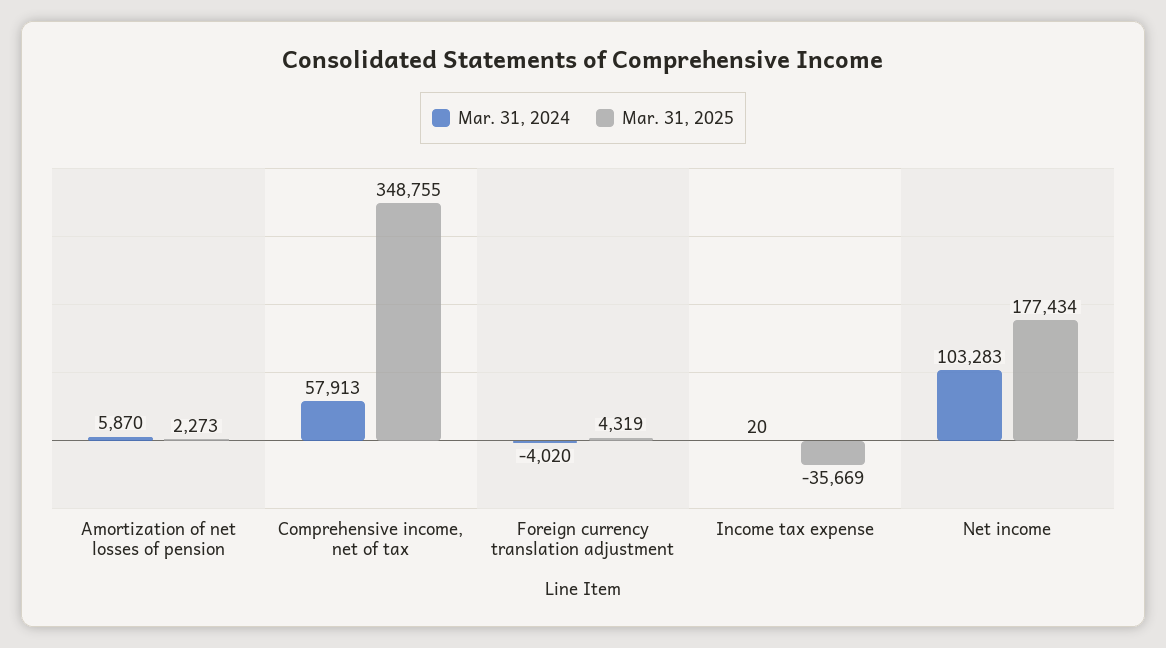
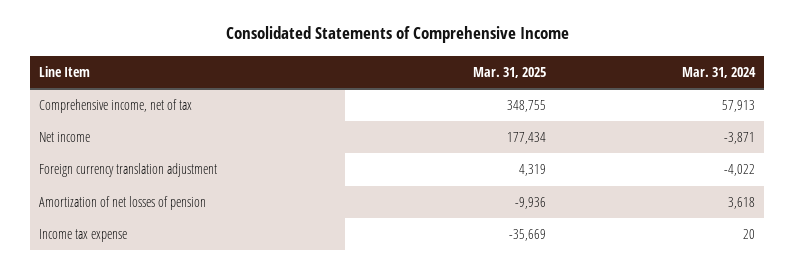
Mar. 31, 2024, Amortization of net losses of pension: 5870 -> 3618
Mar. 31, 2025, Amortization of net losses of pension: 2273 -> -9936
Mar. 31, 2024, Foreign currency translation adjustment: -4020 -> -4022
Mar. 31, 2024, Net income: 103283 -> -3871

